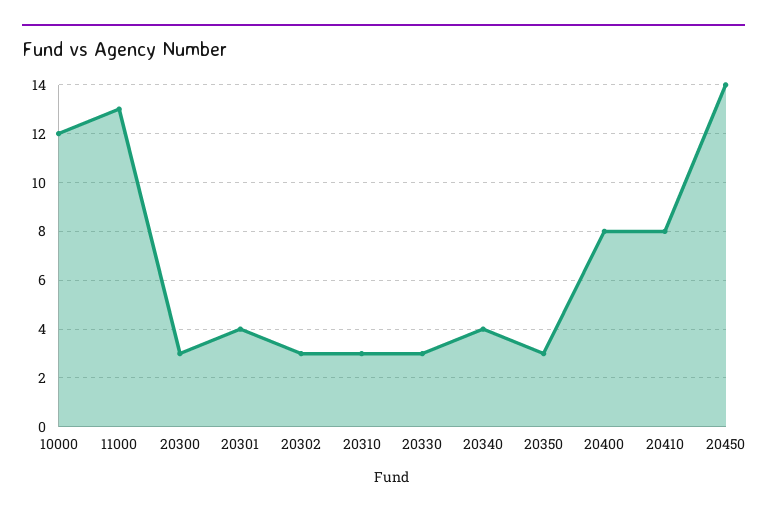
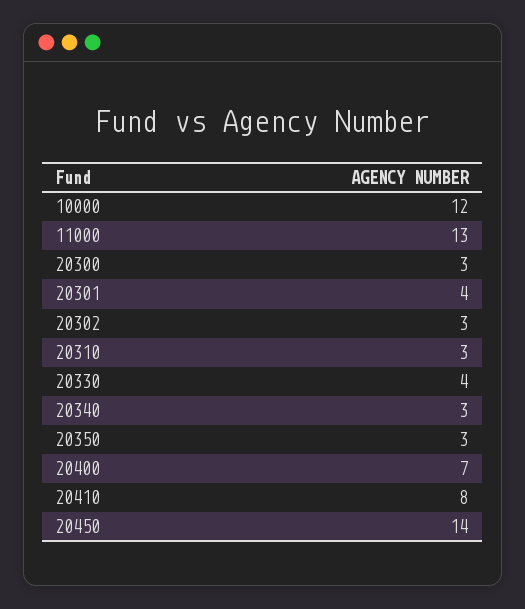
20330: 3 -> 4
20340: 4 -> 3
20400: 8 -> 7

